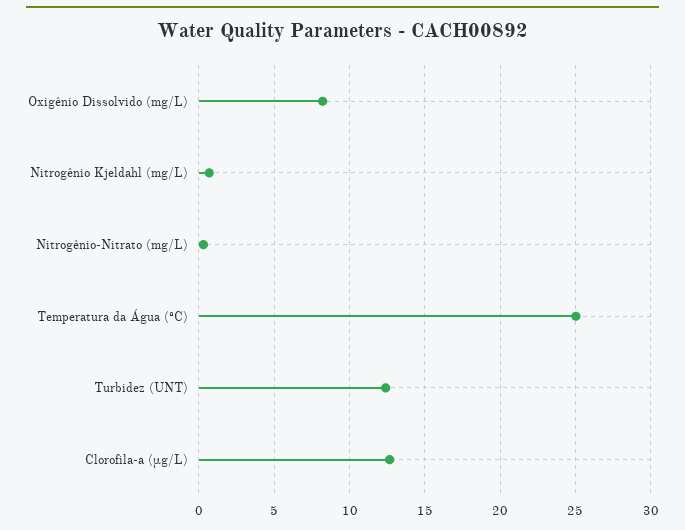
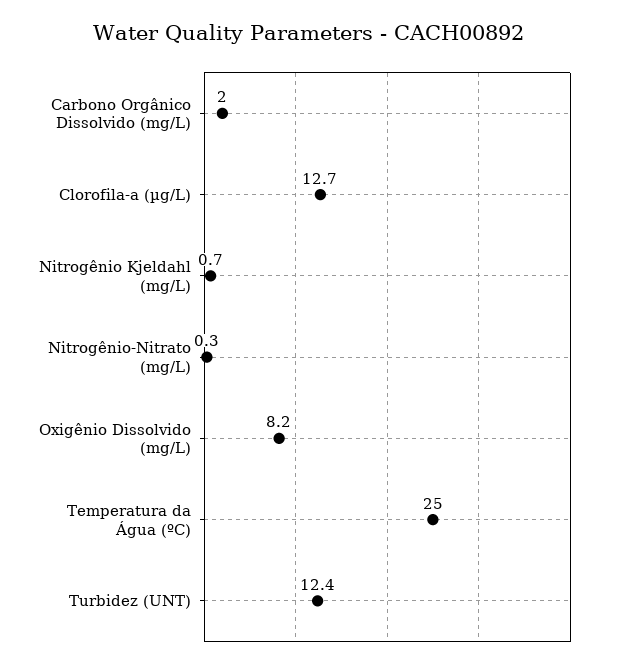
Carbono Orgânico Dissolvido (mg/L): none -> 2

